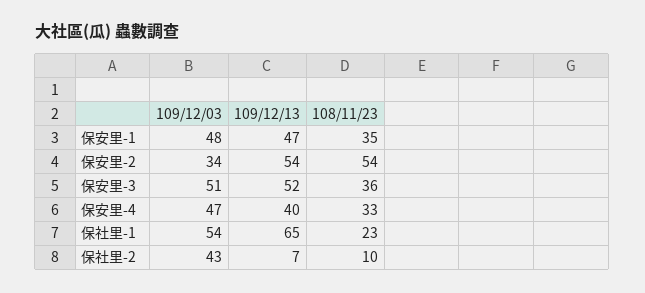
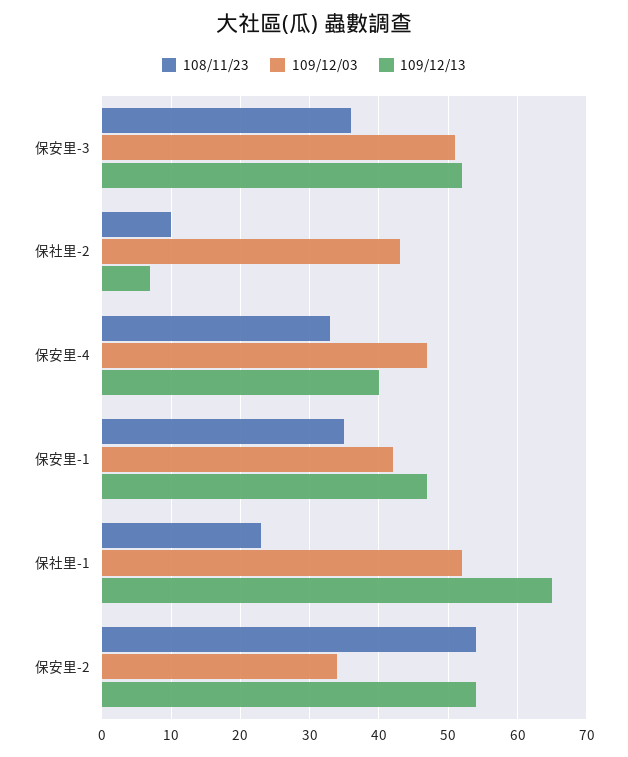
109/12/03, 保安里-1: 48 -> 42
109/12/03, 保社里-1: 54 -> 52

